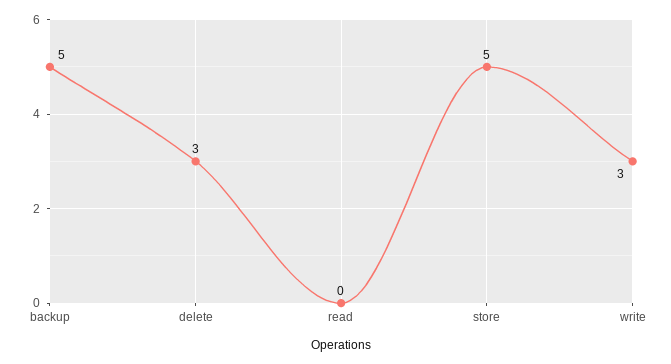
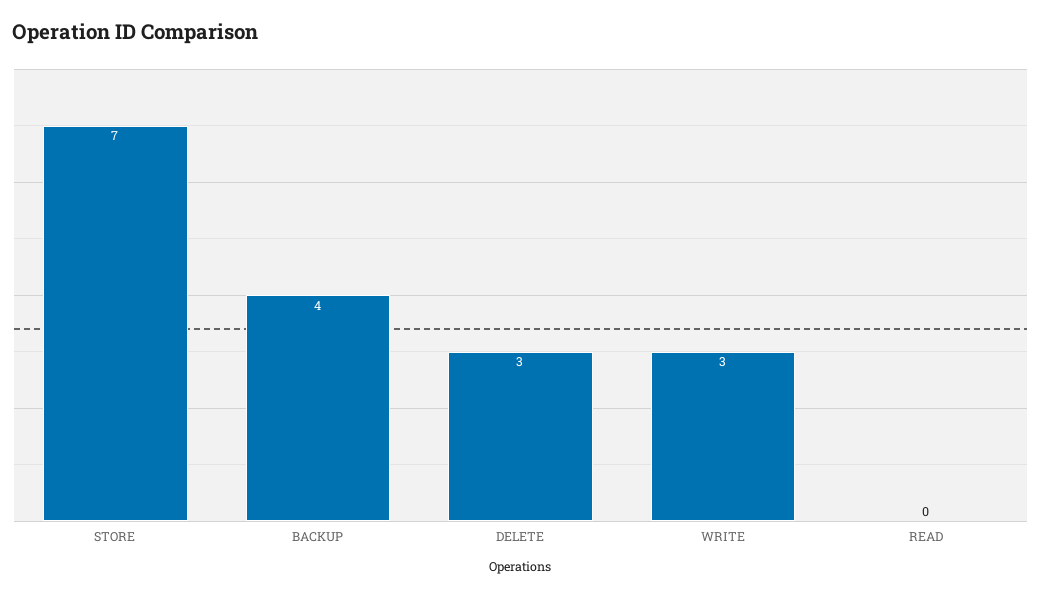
backup: 5 -> 4
store: 5 -> 7

